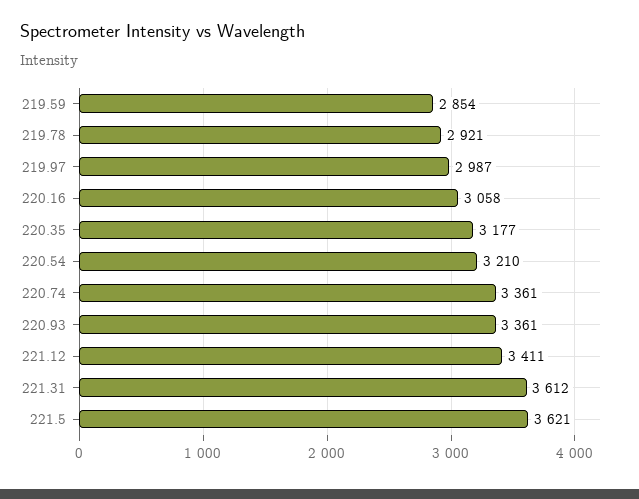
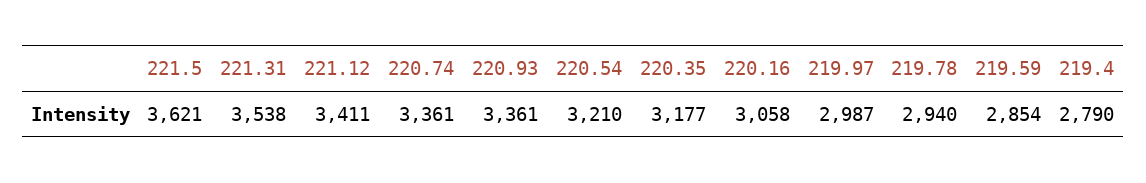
219.78: 2921 -> 2940
221.31: 3612 -> 3538
219.4: none -> 2790

